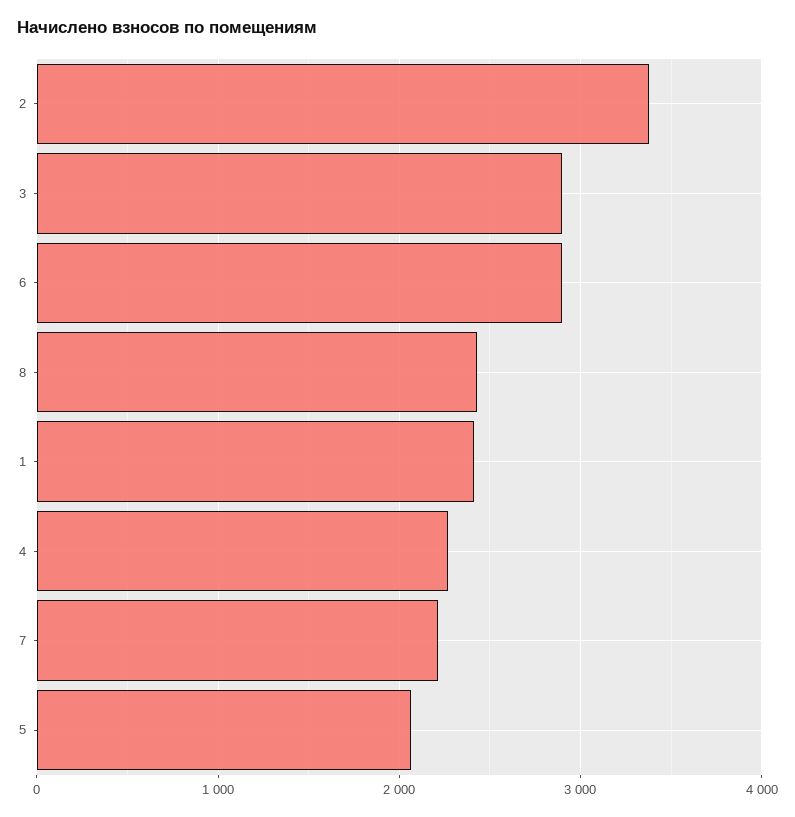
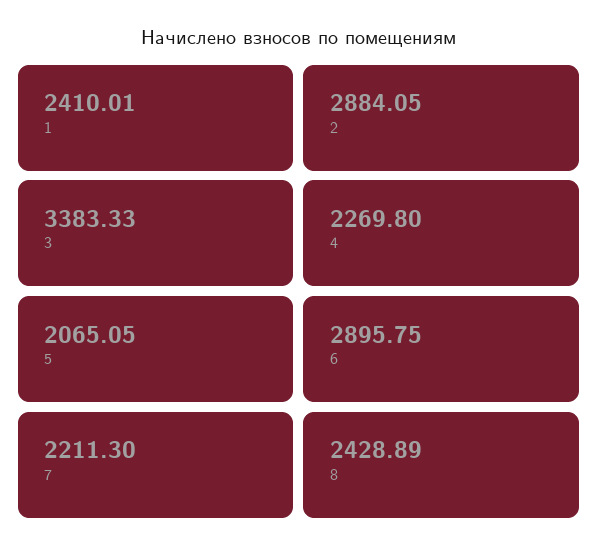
2: 3400 -> 2884.05
3: 2900 -> 3383.33

